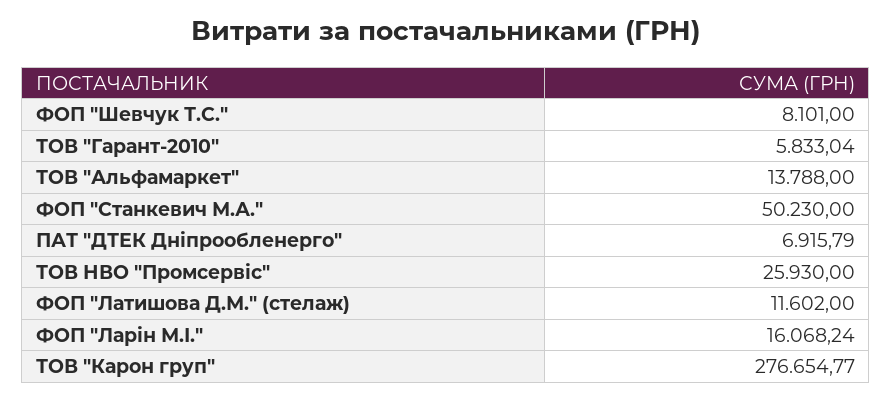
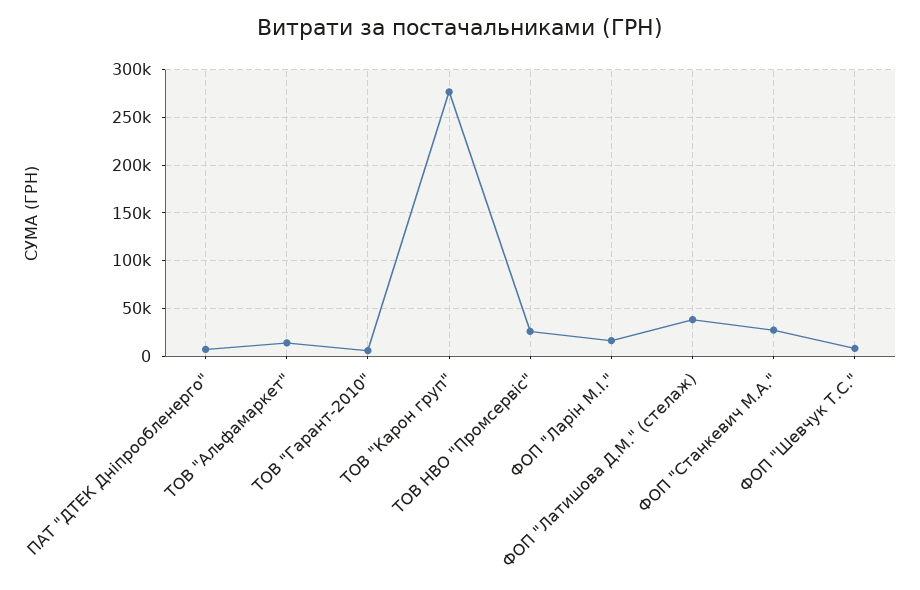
ФОП "Станкевич М.А.": 50230 -> 30000
ФОП "Латишова Д.М." (стелаж): 11602 -> 40000

